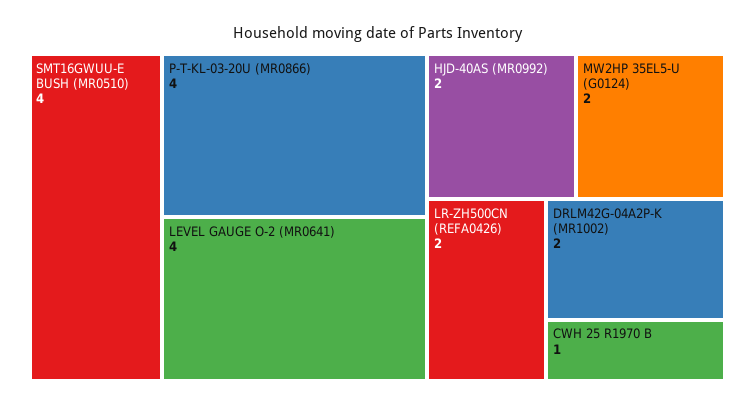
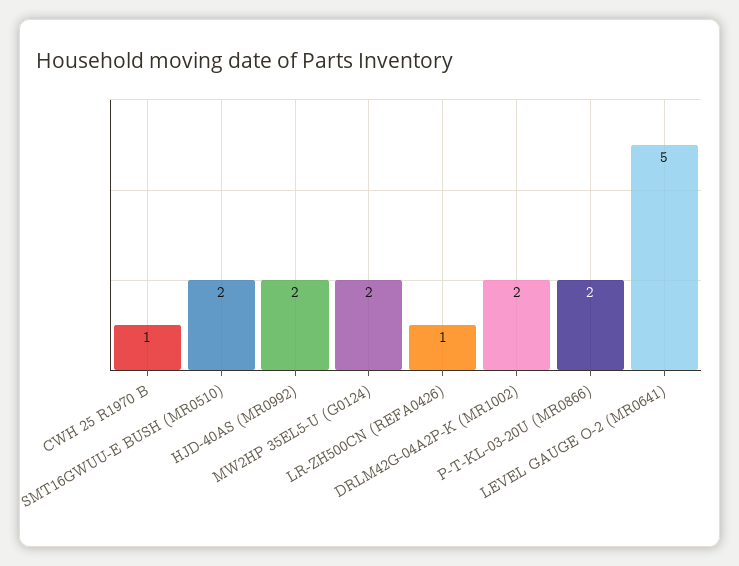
SMT16GWUU-E BUSH (MR0510): 4 -> 2
P-T-KL-03-20U (MR0866): 4 -> 2
LEVEL GAUGE O-2 (MR0641): 4 -> 5
LR-ZH500CN (REFA0426): 2 -> 1

